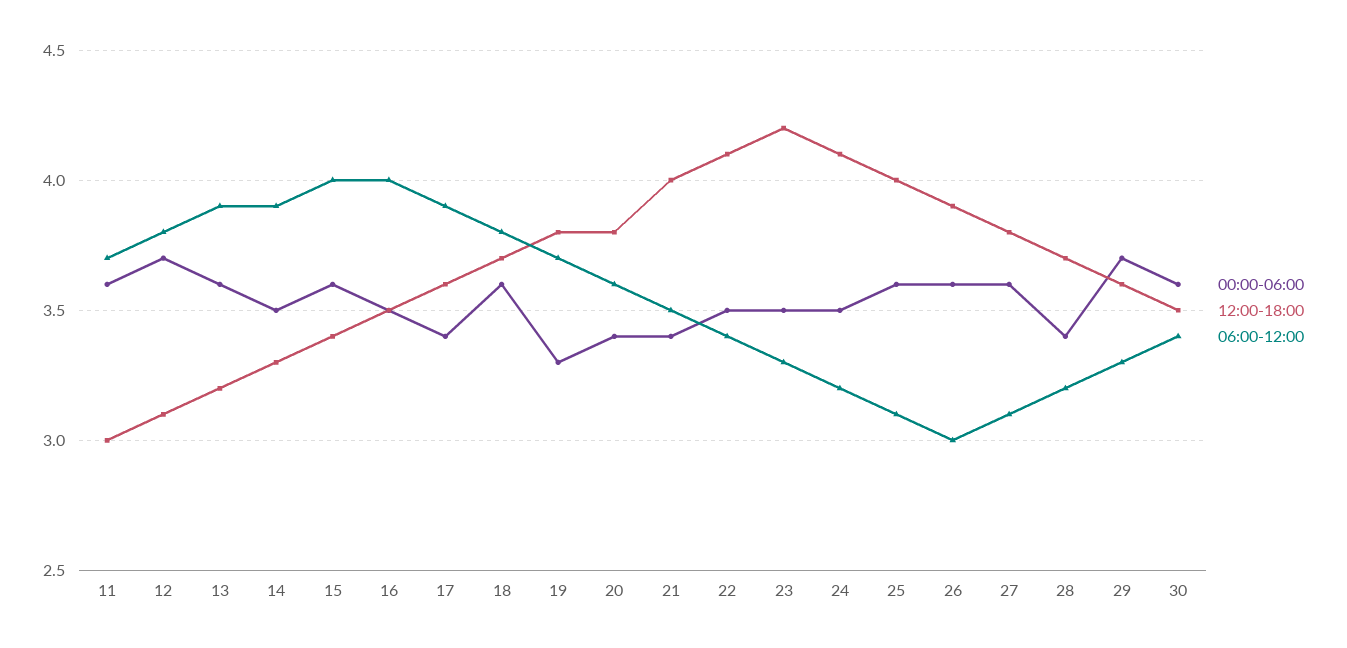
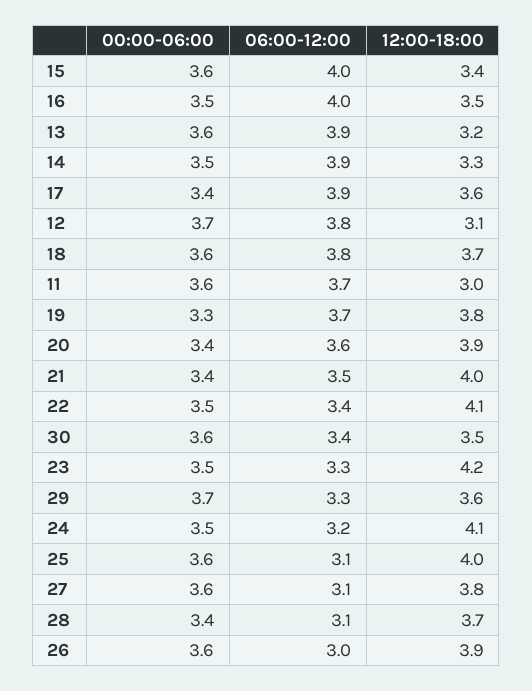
12:00-18:00, 20: 3.8 -> 3.9
06:00-12:00, 28: 3.2 -> 3.1

